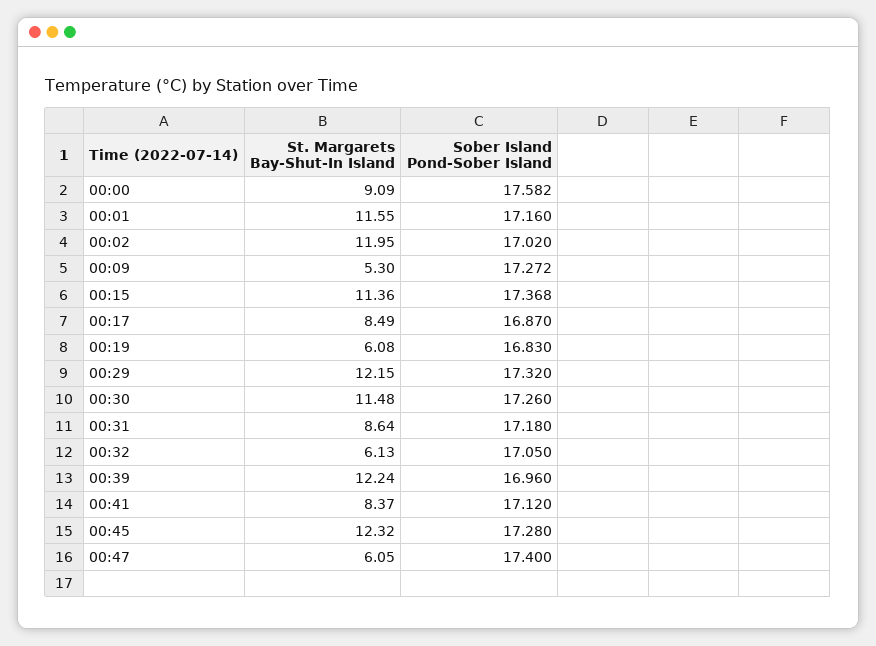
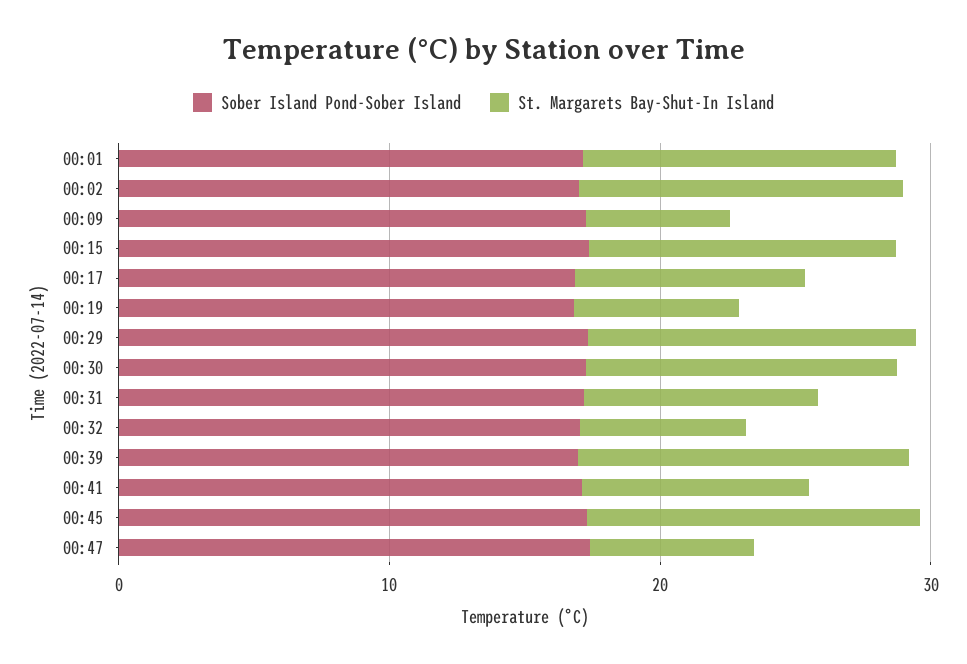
St. Margarets Bay-Shut-In Island, 00:00: 9.09 -> none
Sober Island Pond-Sober Island, 00:00: 17.582 -> none

